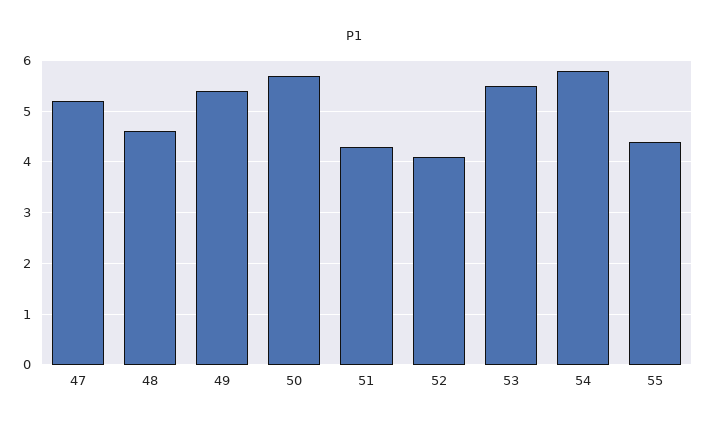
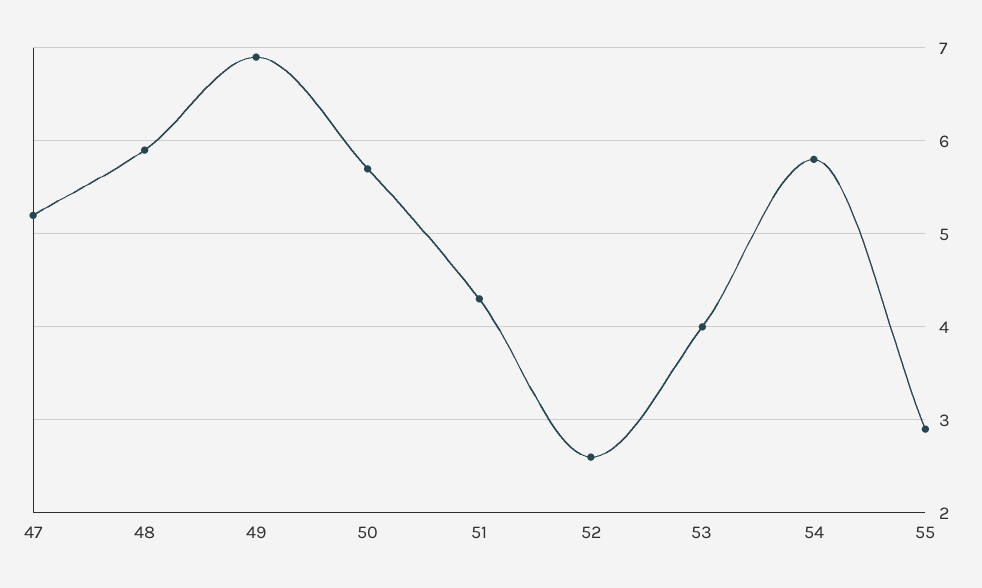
48: 4.5 -> 5.9
49: 5.5 -> 6.9
52: 4 -> 2.6
53: 5.5 -> 4
55: 4.5 -> 2.9

